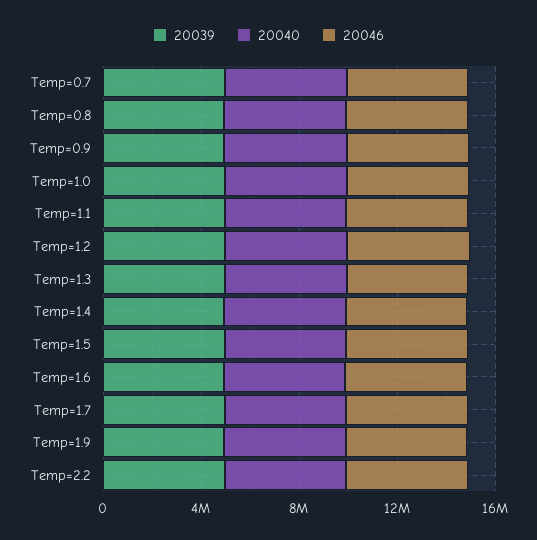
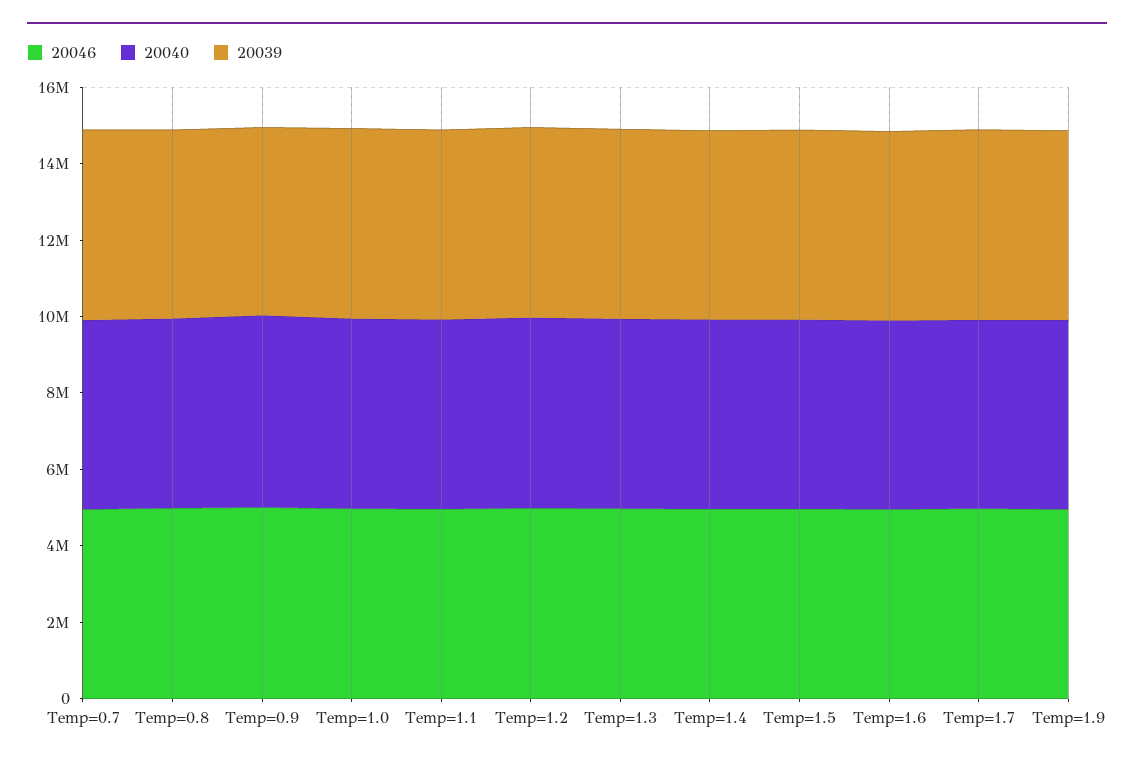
20039, Temp=2.2: 5000000 -> none
20040, Temp=2.2: 5000000 -> none
20046, Temp=2.2: 5000000 -> none

